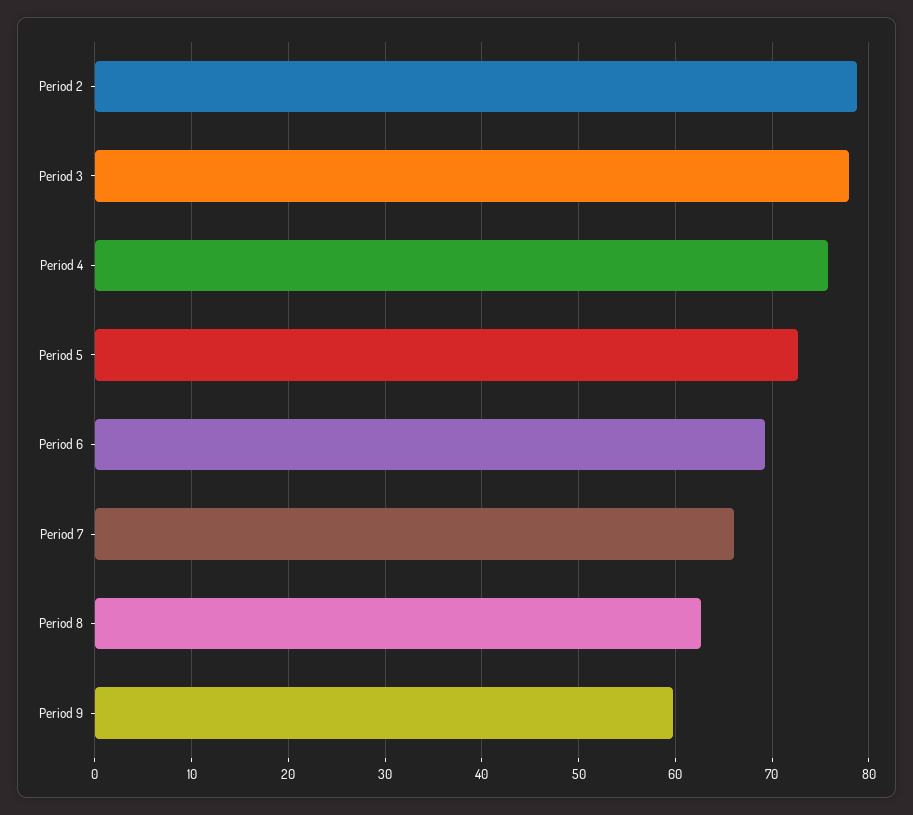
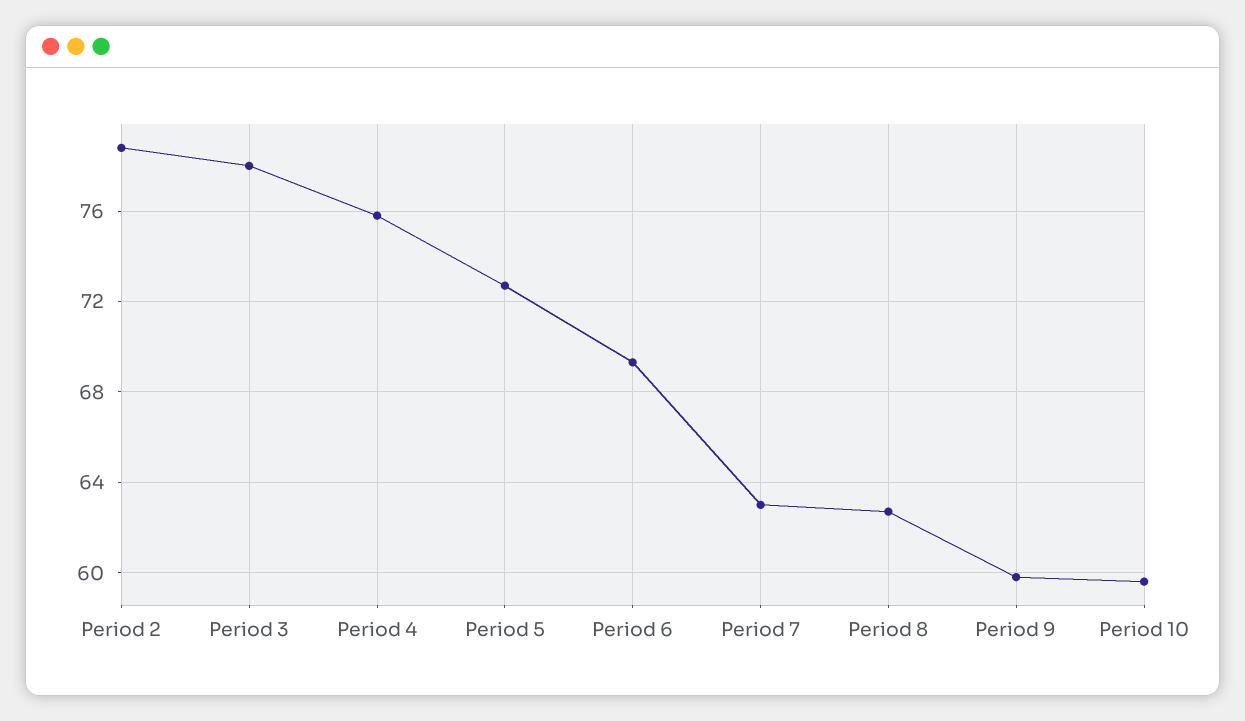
Period 7: 66 -> 63
Period 10: none -> 59.5

